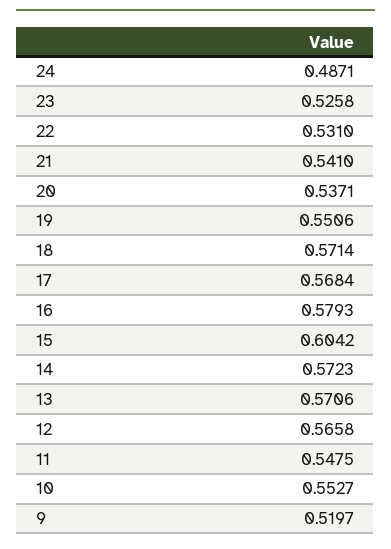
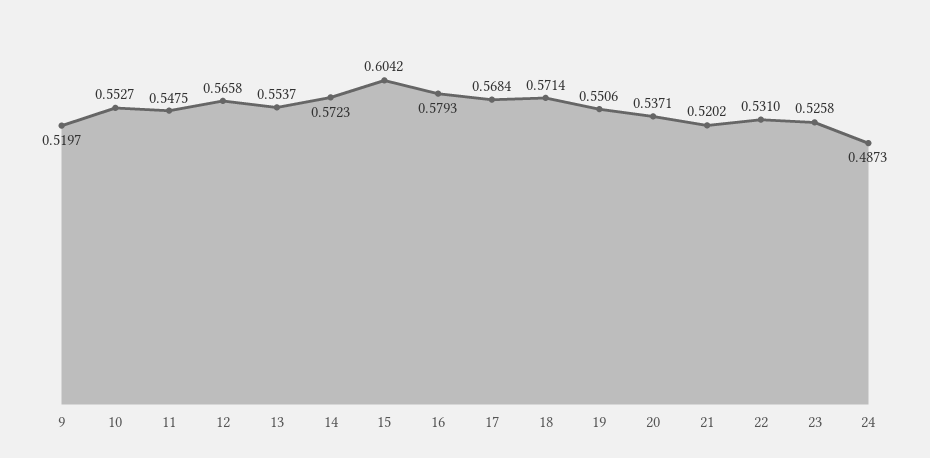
24: 0.4871 -> 0.4873
21: 0.541 -> 0.5202
13: 0.5706 -> 0.5537

